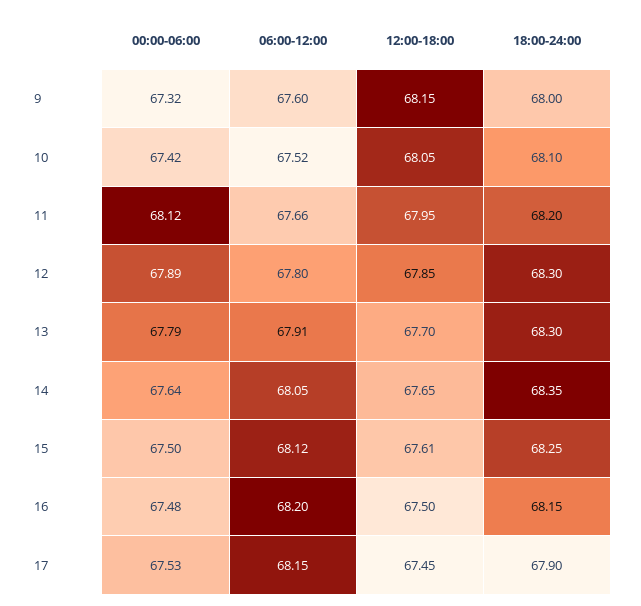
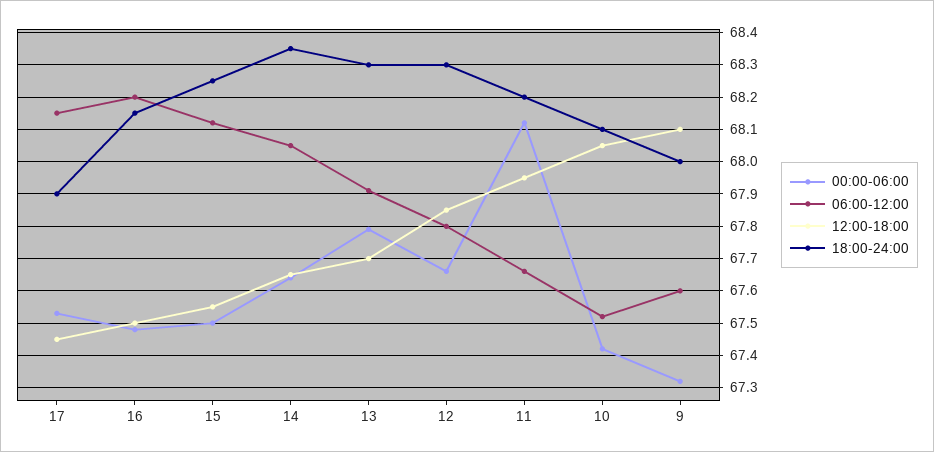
12:00-18:00, 9: 68.15 -> 68.1
00:00-06:00, 12: 67.89 -> 67.65
12:00-18:00, 15: 67.61 -> 67.55

